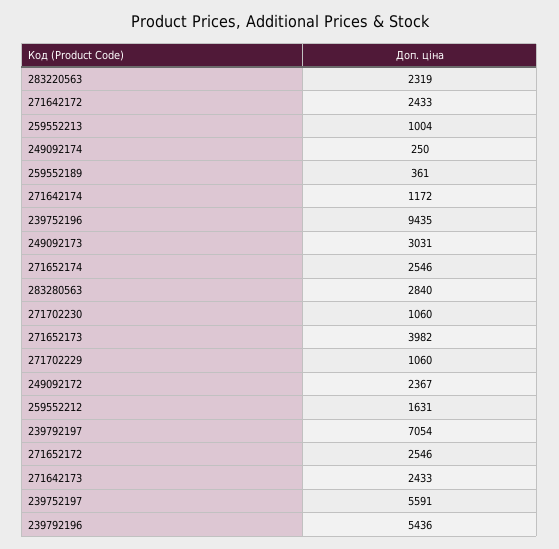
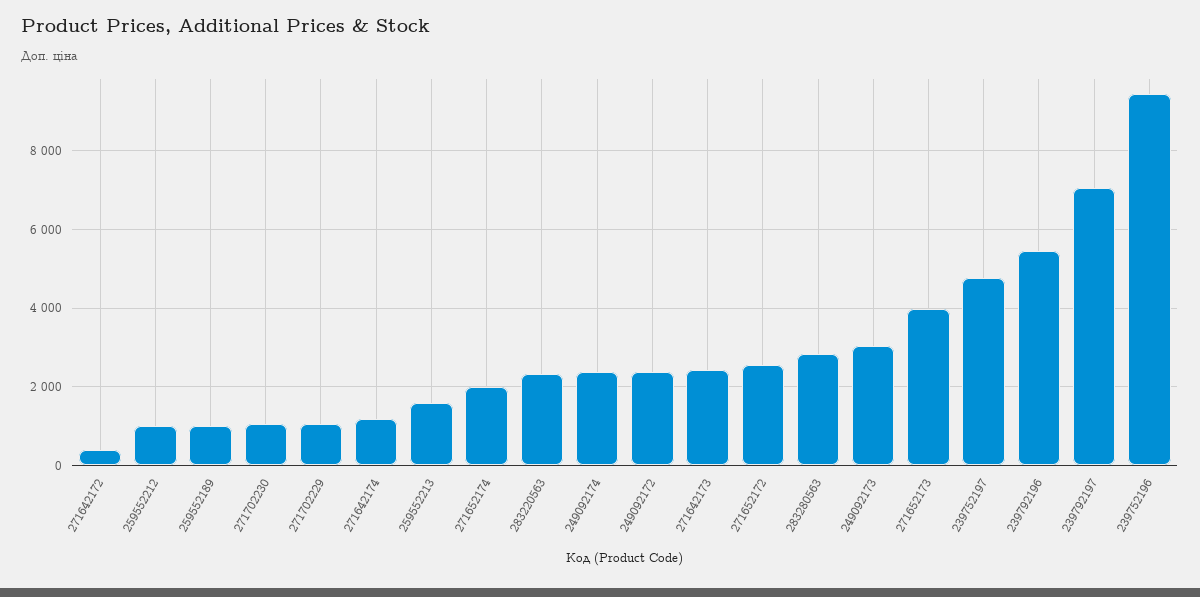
271642172: 2433 -> 400
259552213: 1004 -> 1600
249092174: 250 -> 2400
259552189: 361 -> 1000
271652174: 2546 -> 2000
259552212: 1631 -> 1000
239752197: 5591 -> 4800

